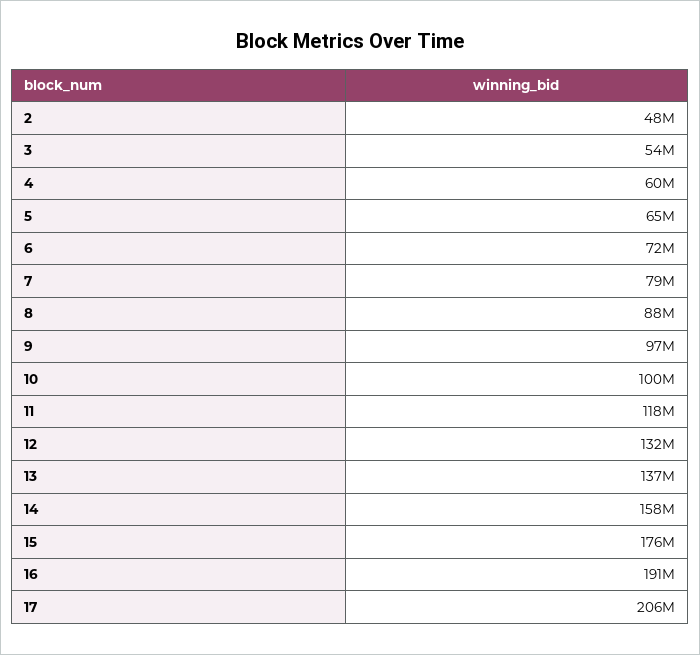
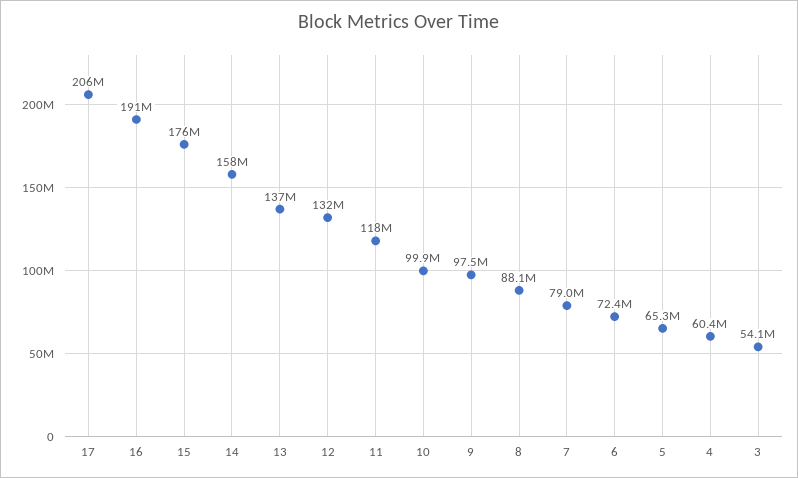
2: 48000000 -> none

